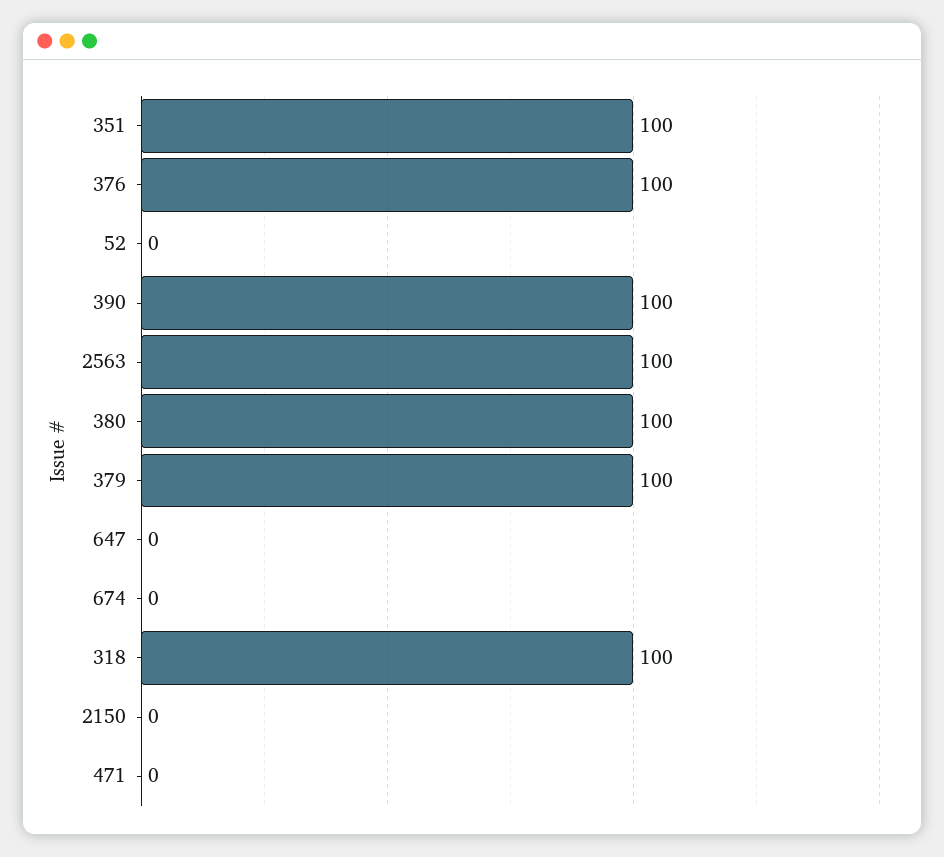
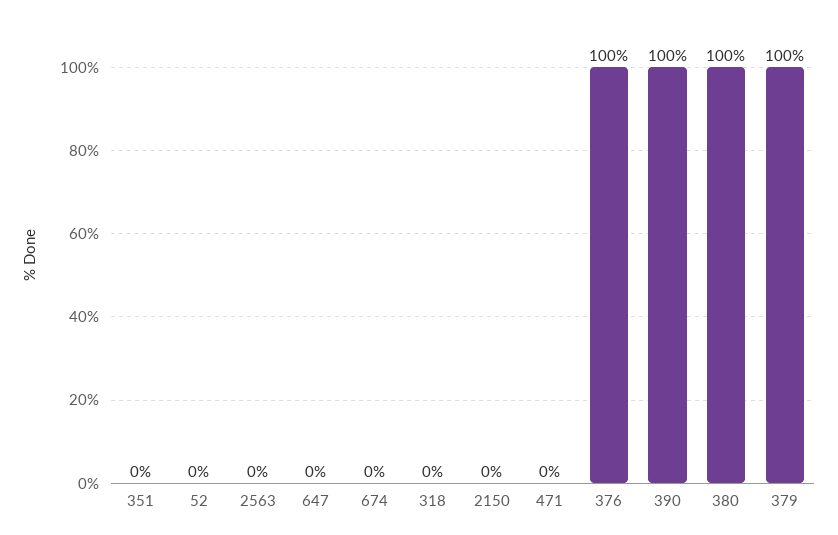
351: 100 -> 0
2563: 100 -> 0
318: 100 -> 0

